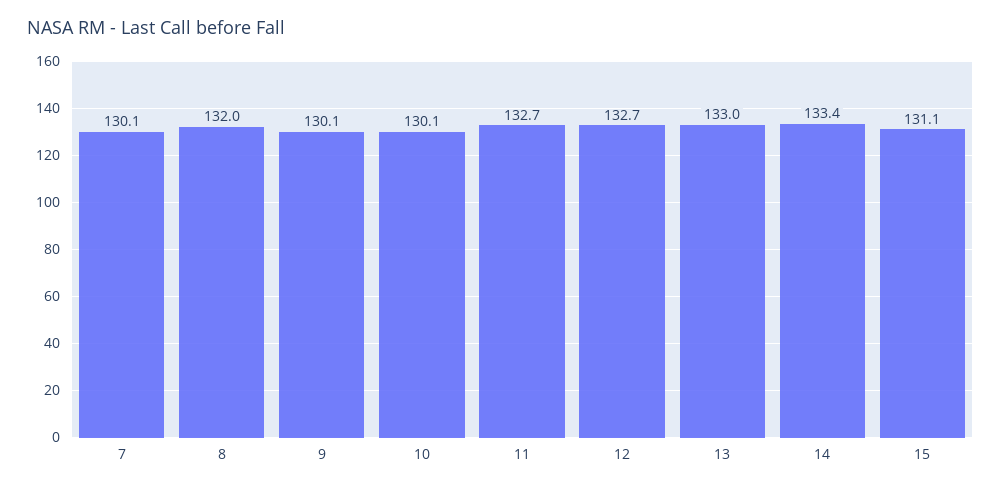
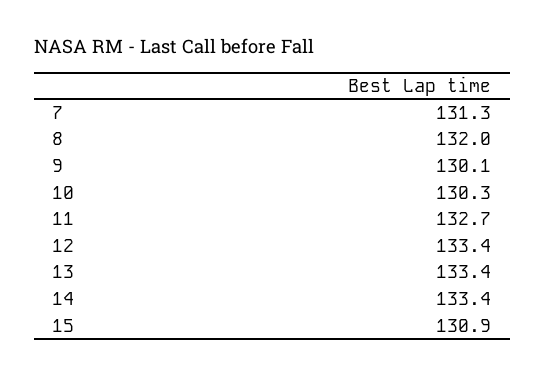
7: 130.1 -> 131.3
10: 130.1 -> 130.3
12: 132.7 -> 133.4
13: 133 -> 133.4
15: 131.1 -> 130.9

